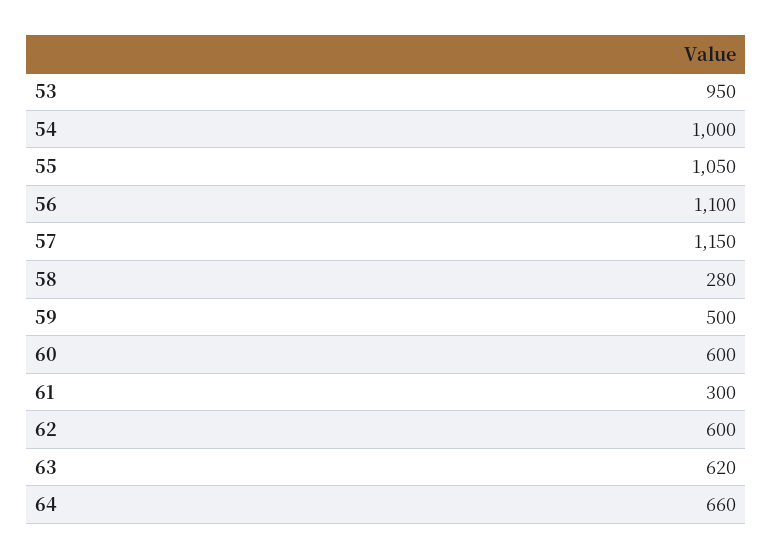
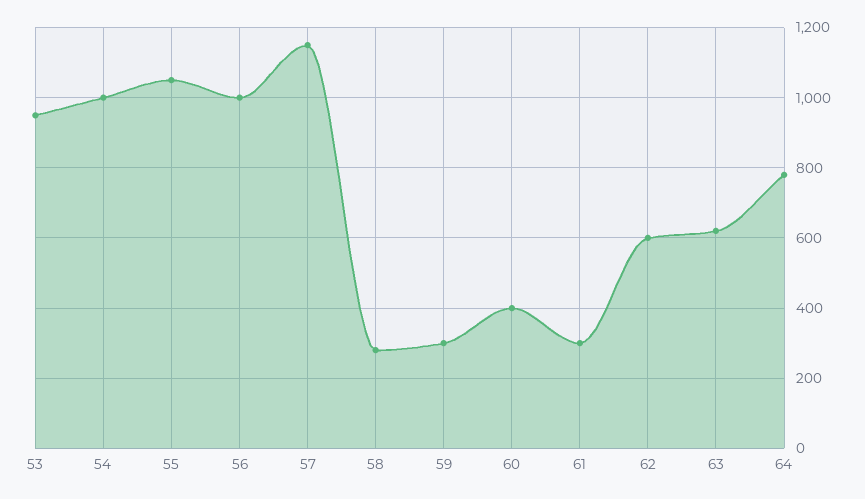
56: 1100 -> 1000
59: 500 -> 300
60: 600 -> 400
64: 660 -> 780

